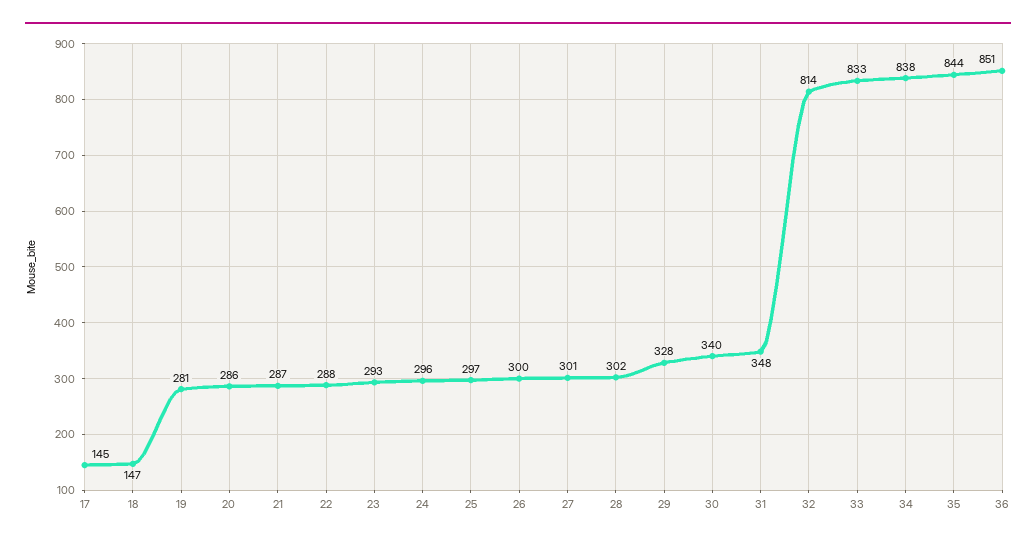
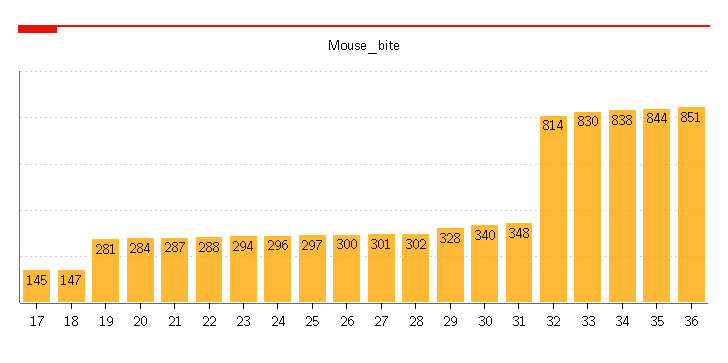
20: 286 -> 284
23: 293 -> 294
33: 833 -> 830

